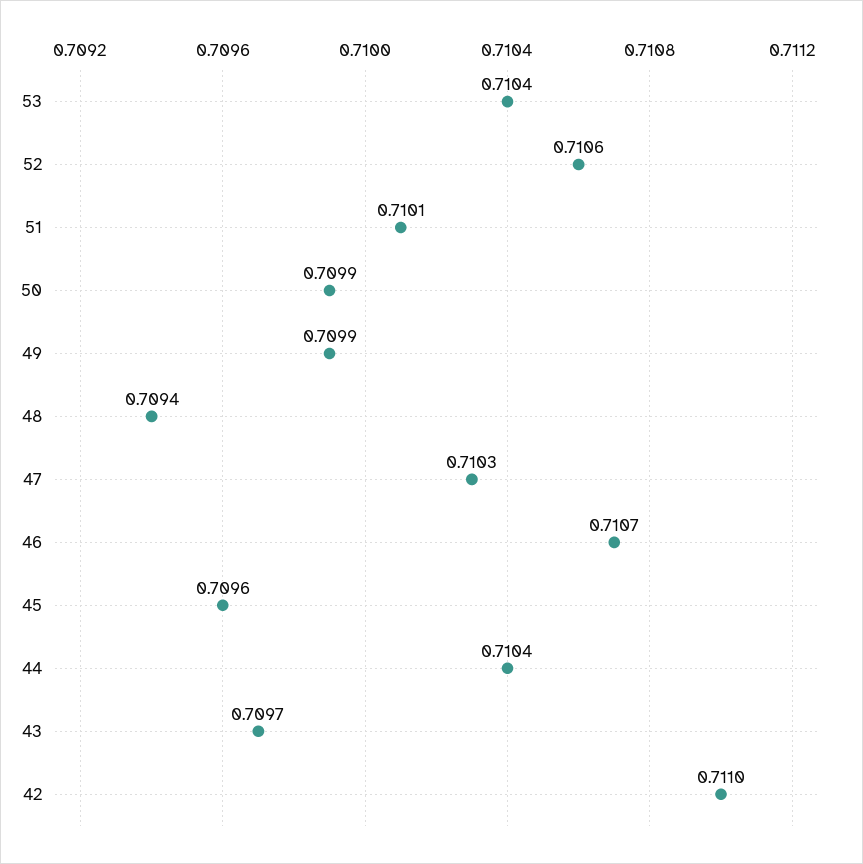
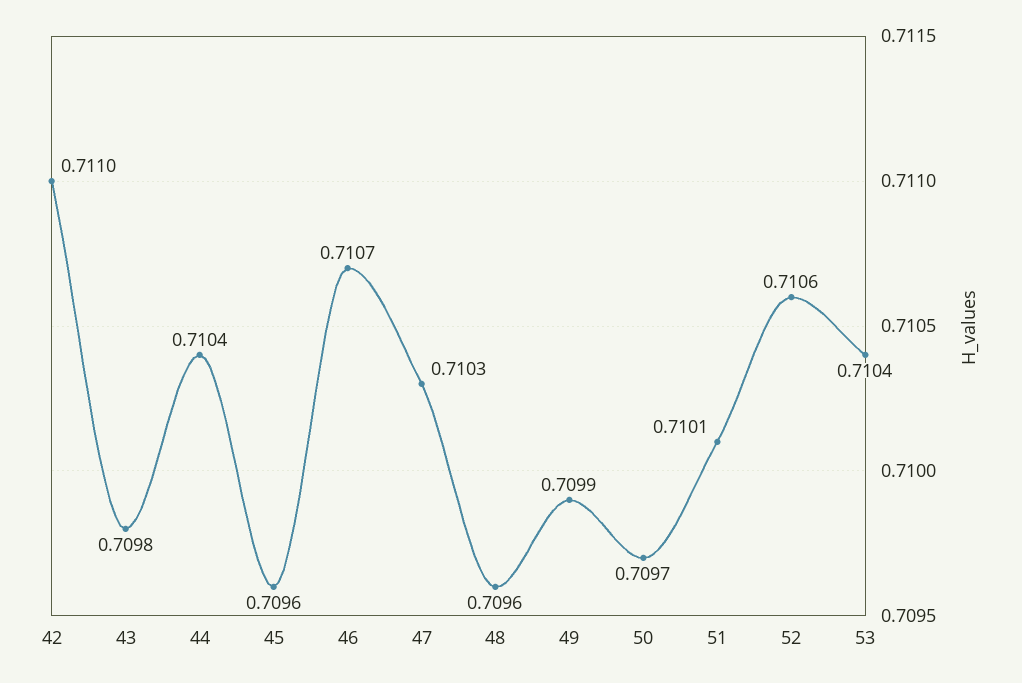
50: 0.7099 -> 0.7097
48: 0.7094 -> 0.7096
43: 0.7097 -> 0.7098

